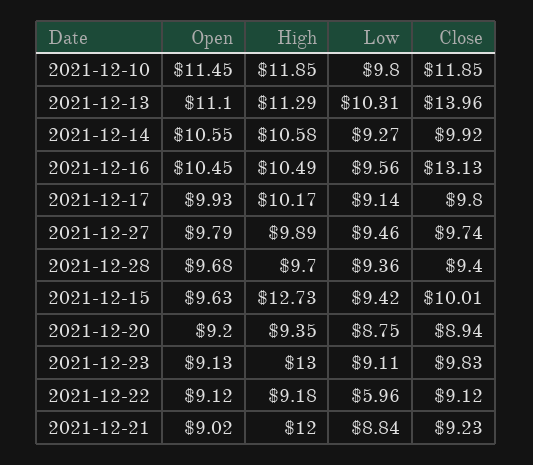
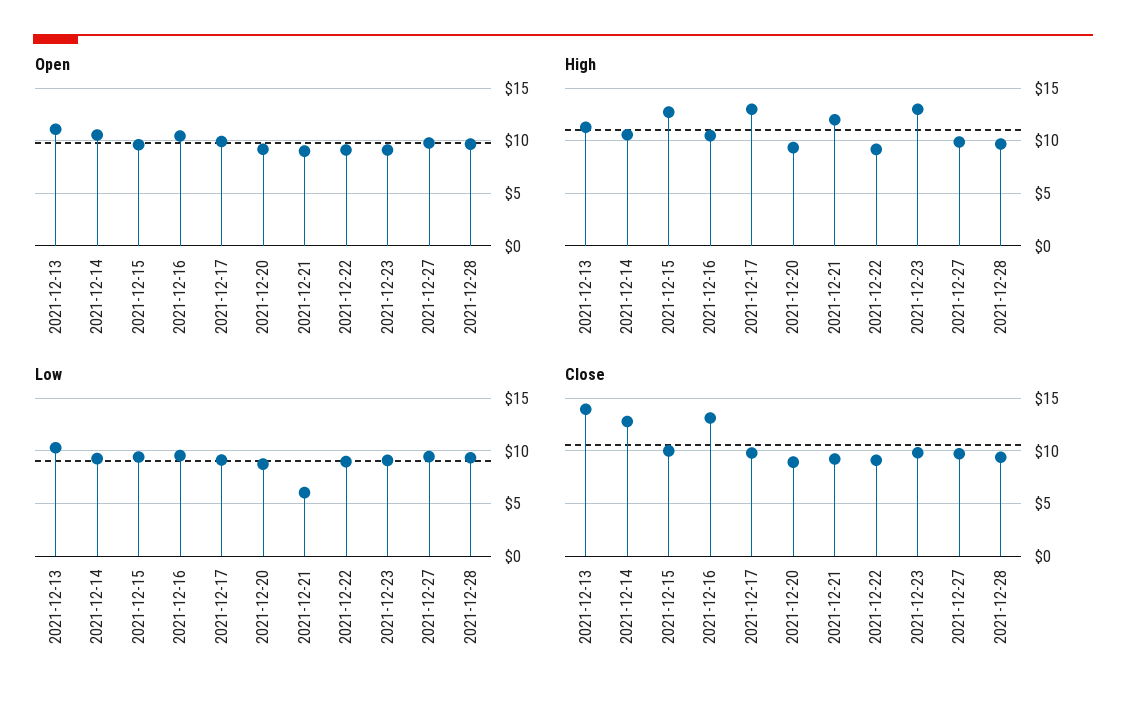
Open, 2021-12-10: 11.45 -> none
High, 2021-12-10: 11.85 -> none
Low, 2021-12-10: 9.8 -> none
Close, 2021-12-10: 11.85 -> none
Close, 2021-12-14: 9.92 -> 13
High, 2021-12-17: 10.17 -> 13
Low, 2021-12-22: 5.96 -> 9
Low, 2021-12-21: 8.84 -> 6

